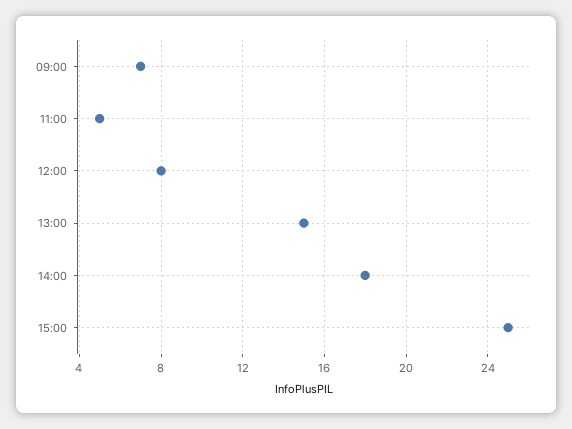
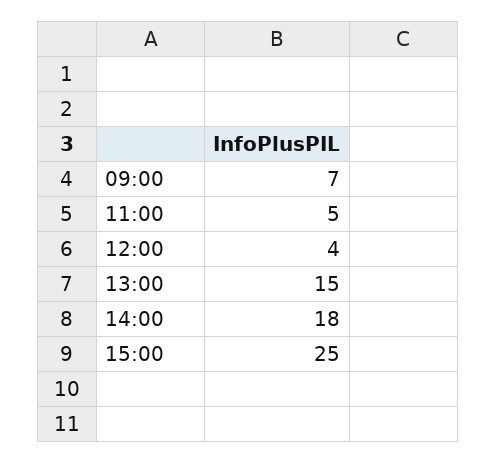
12:00: 8 -> 4

